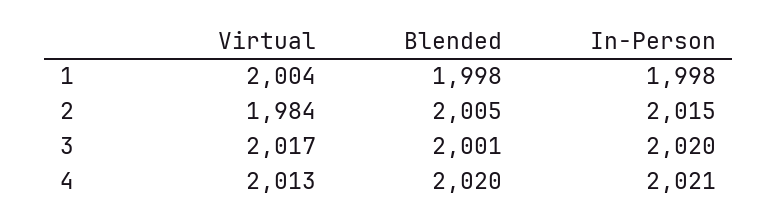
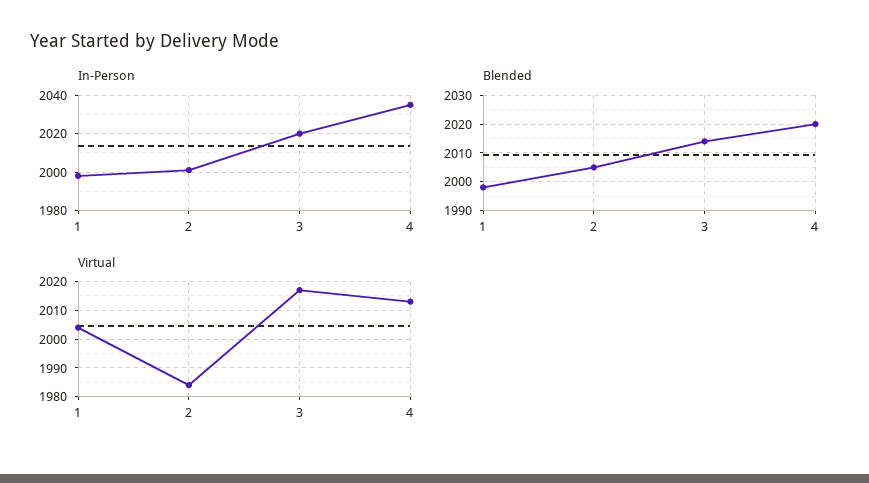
In-Person, 2: 2015 -> 2000
Blended, 3: 2001 -> 2015
In-Person, 4: 2021 -> 2035

